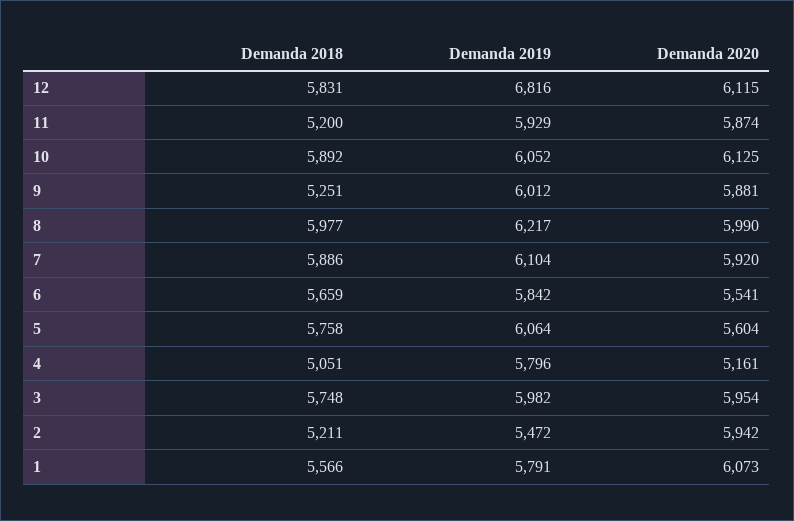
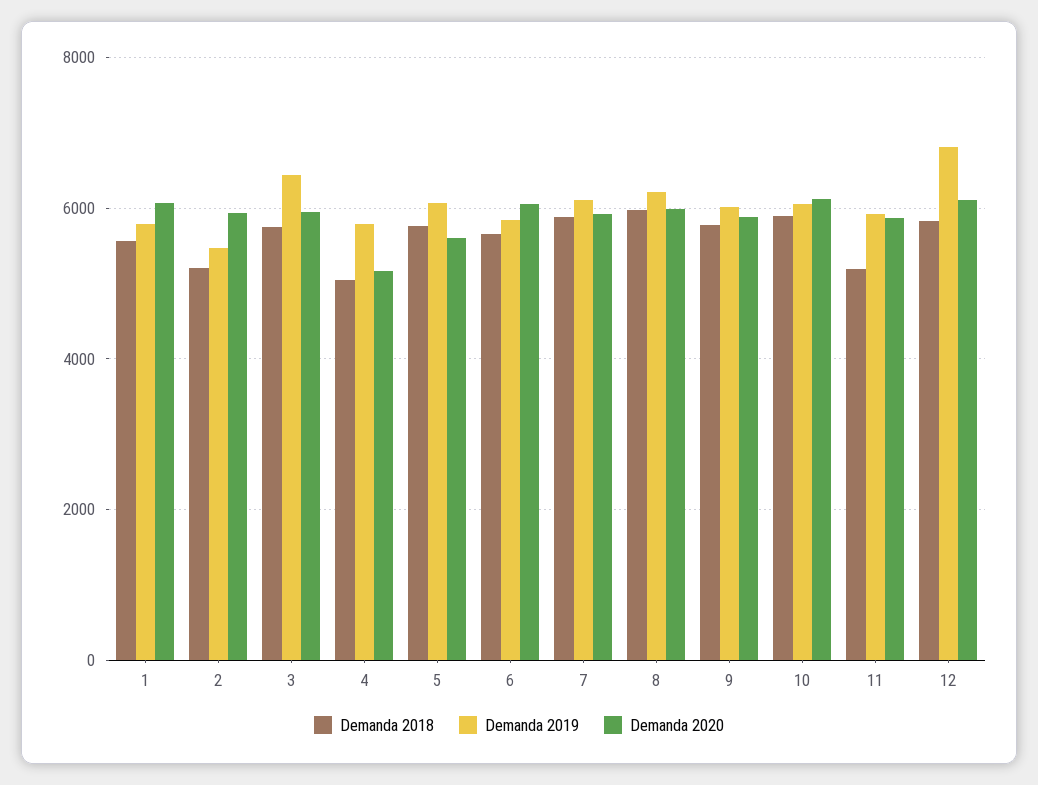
Demanda 2018, 9: 5251 -> 5800
Demanda 2020, 6: 5541 -> 6000
Demanda 2019, 3: 5982 -> 6400

